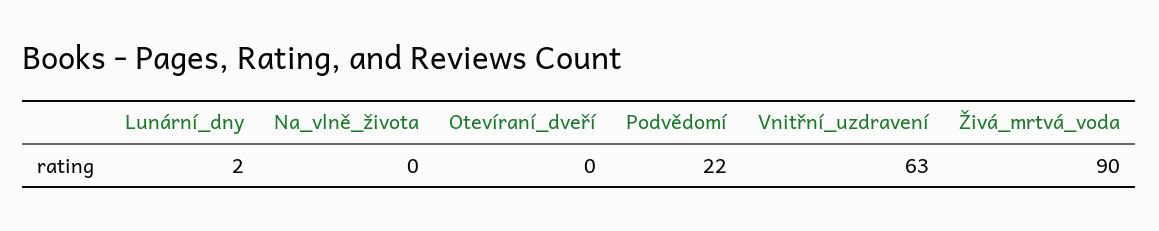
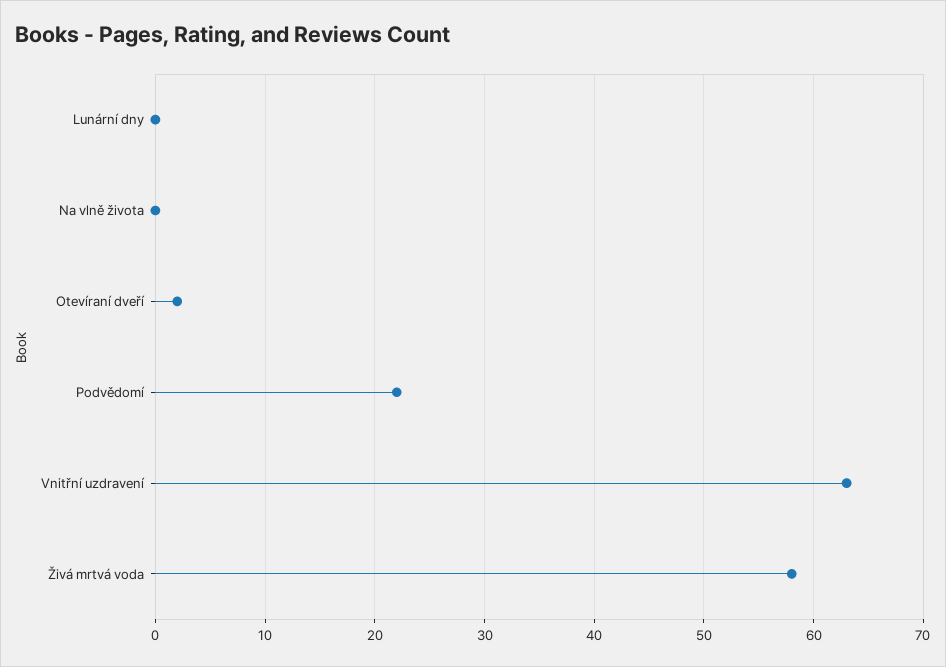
Lunární_dny: 2 -> 0
Otevíraní_dveří: 0 -> 2
Živá_mrtvá_voda: 90 -> 58

